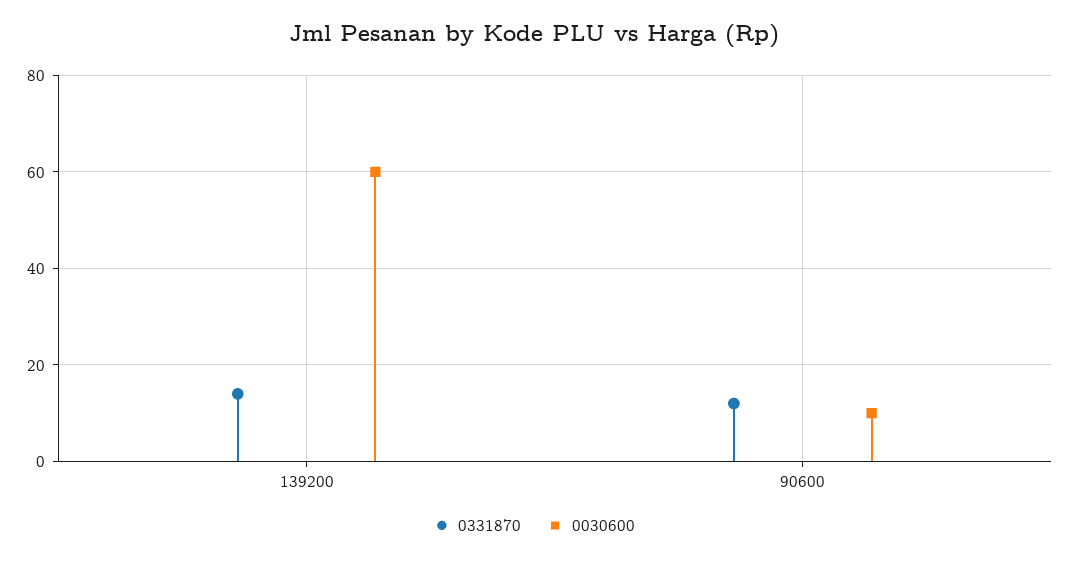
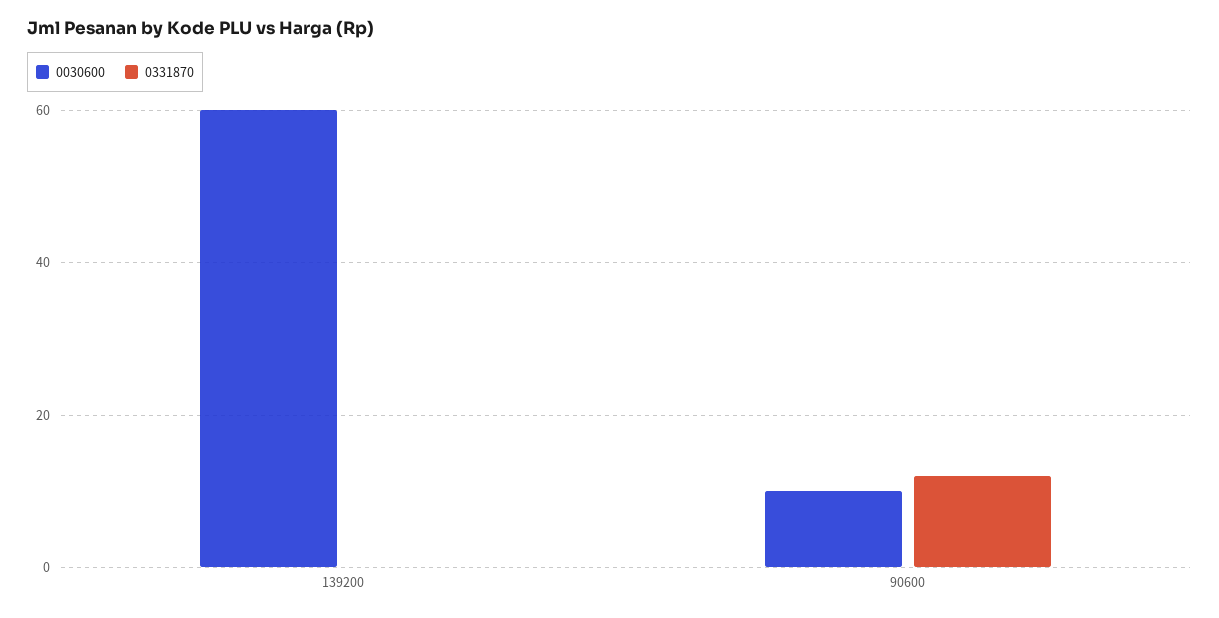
0331870, 139200: 15 -> 0

